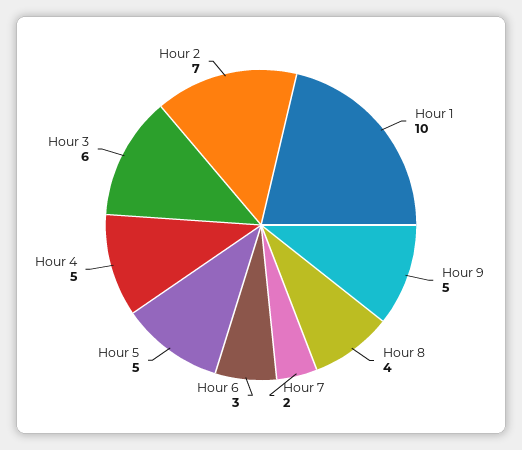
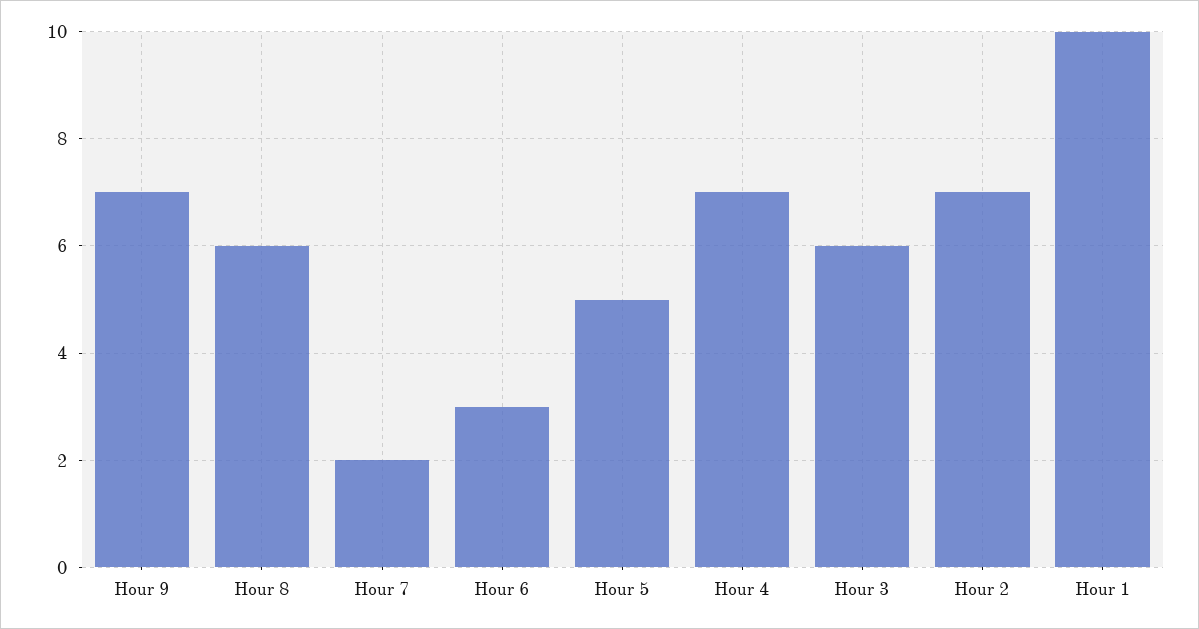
Hour 9: 5 -> 7
Hour 8: 4 -> 6
Hour 4: 5 -> 7

